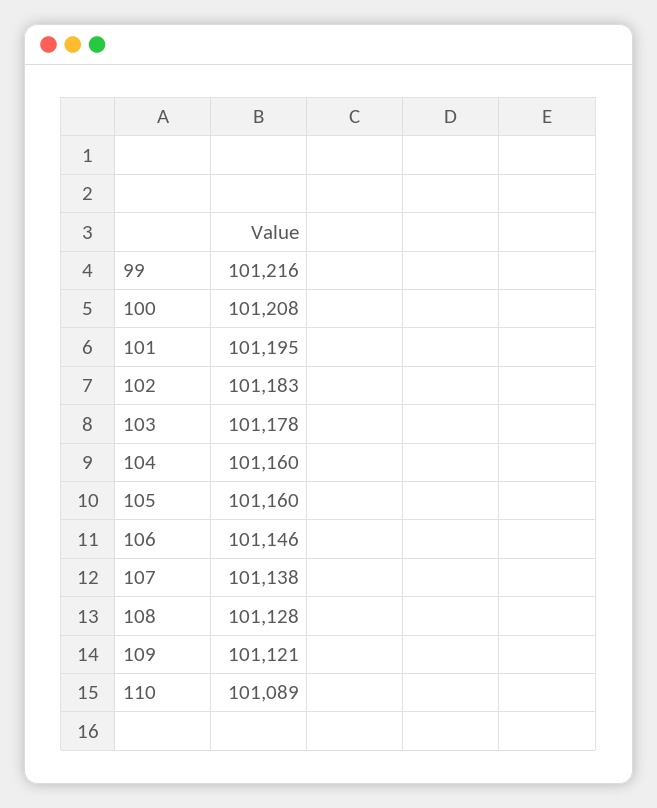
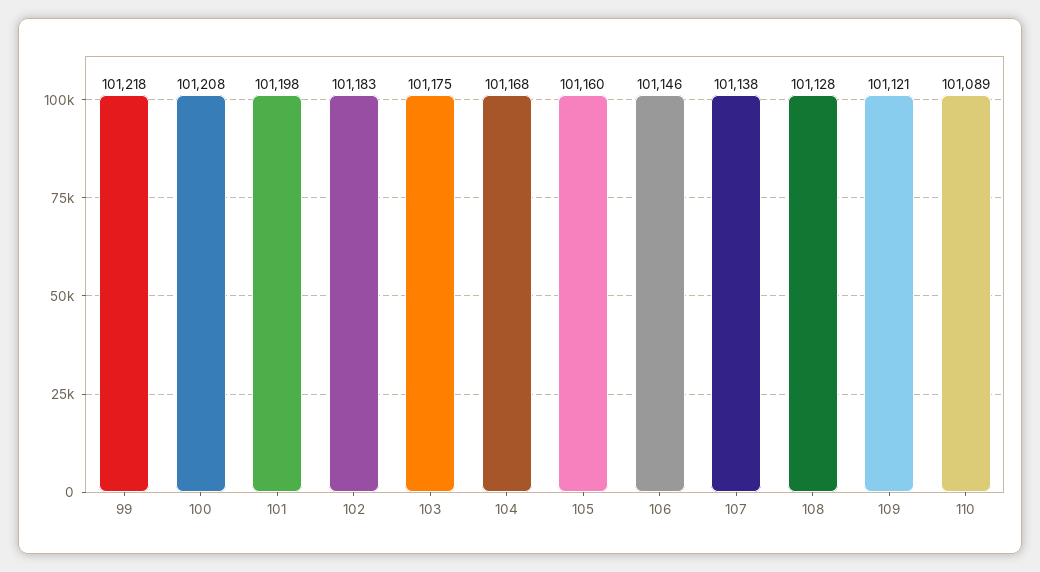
99: 101216 -> 101218
101: 101195 -> 101198
103: 101178 -> 101175
104: 101160 -> 101168

